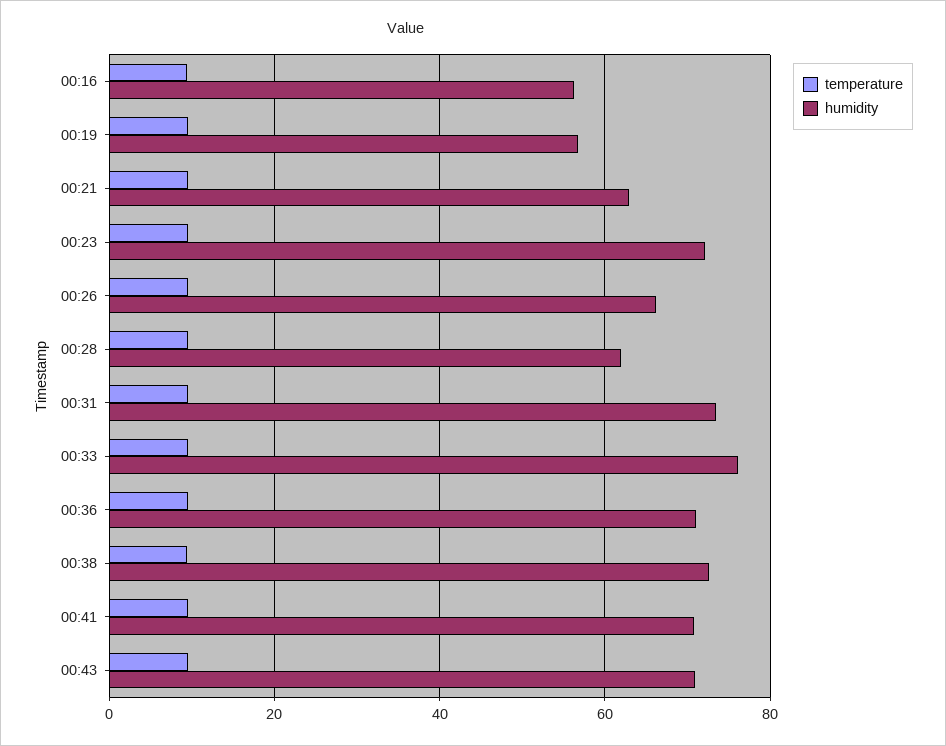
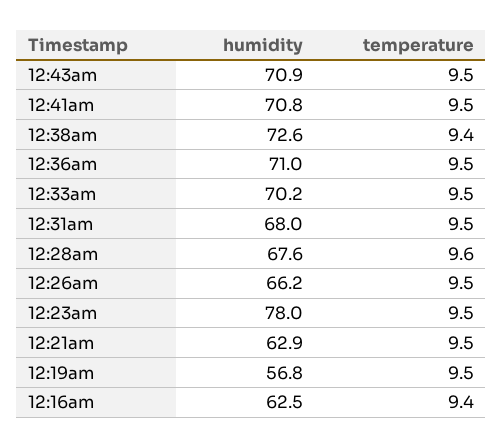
humidity, 00:16: 56 -> 62.5
humidity, 00:23: 72 -> 78
humidity, 00:28: 62 -> 67.6
humidity, 00:31: 74 -> 68
humidity, 00:33: 76 -> 70.2

